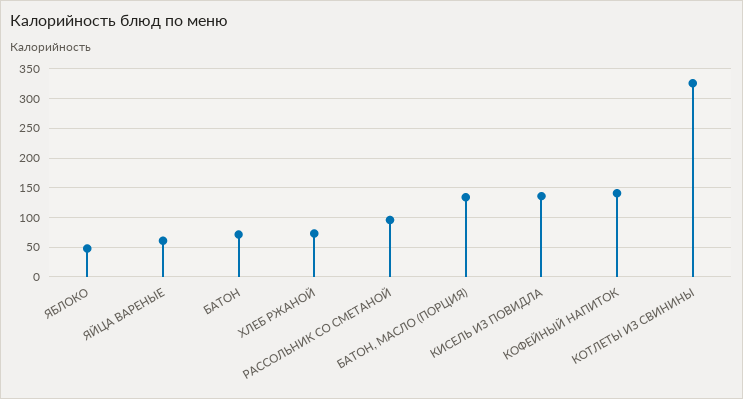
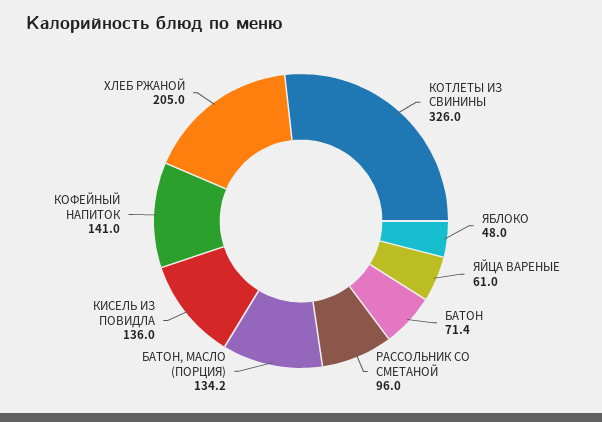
ХЛЕБ РЖАНОЙ: 75 -> 205

